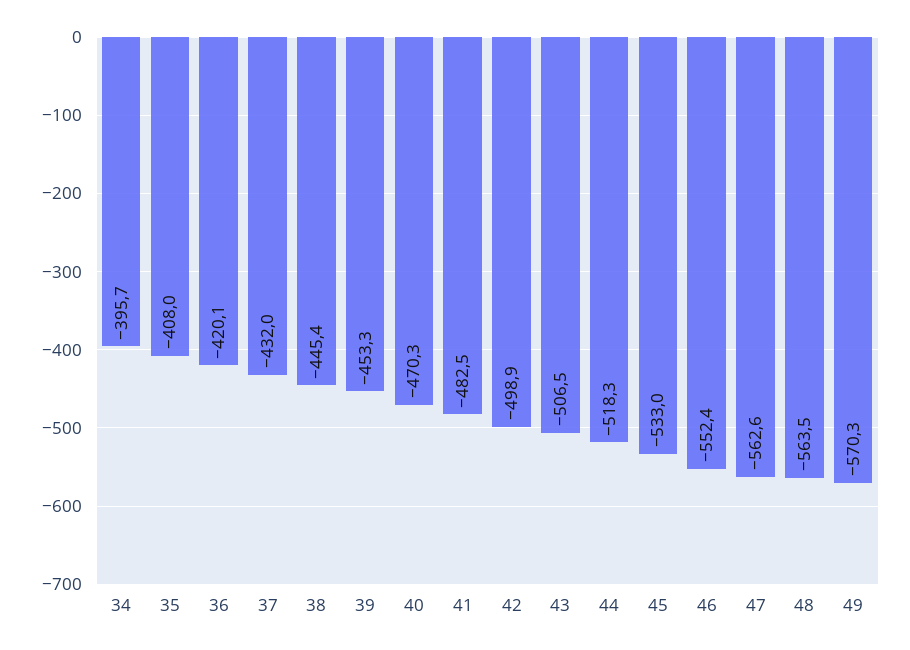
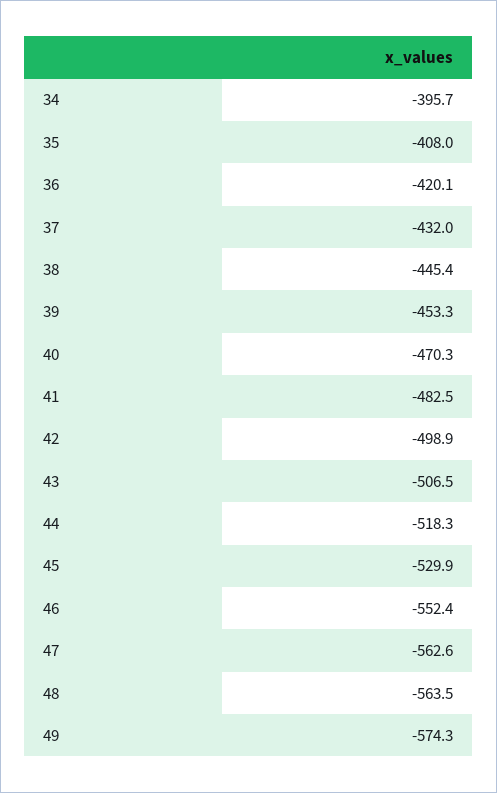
45: -533 -> -529.9
49: -570.3 -> -574.3

